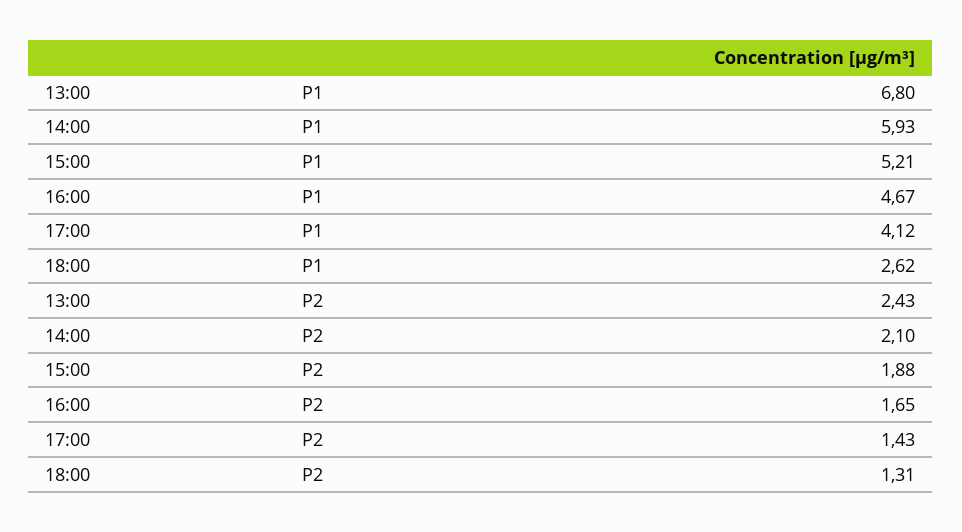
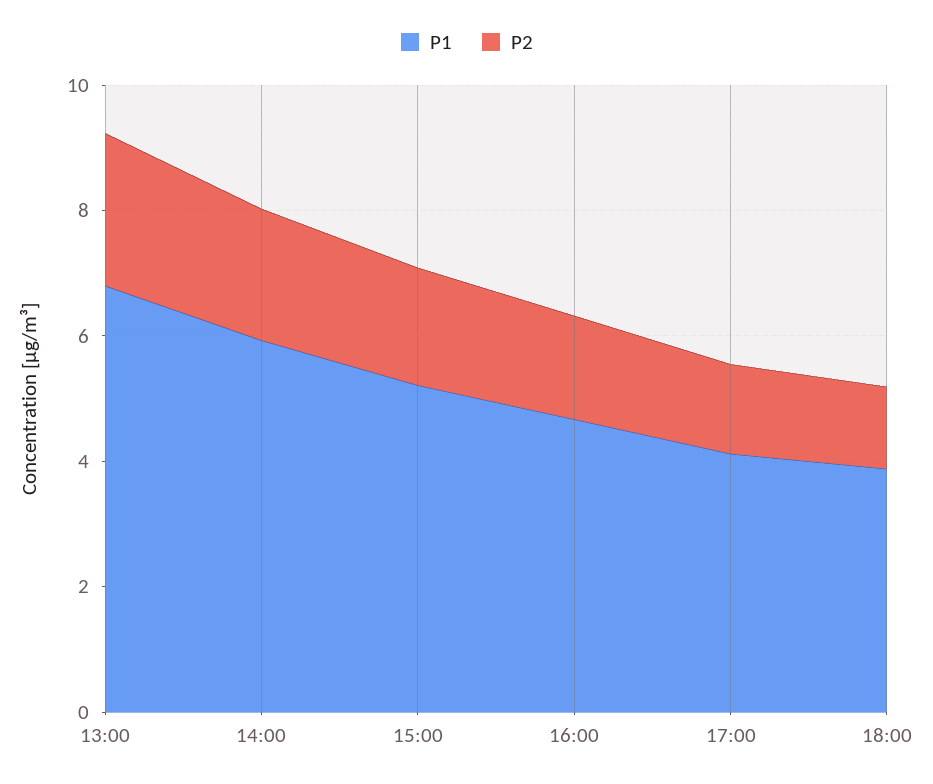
P1, 18:00: 2.62 -> 4

